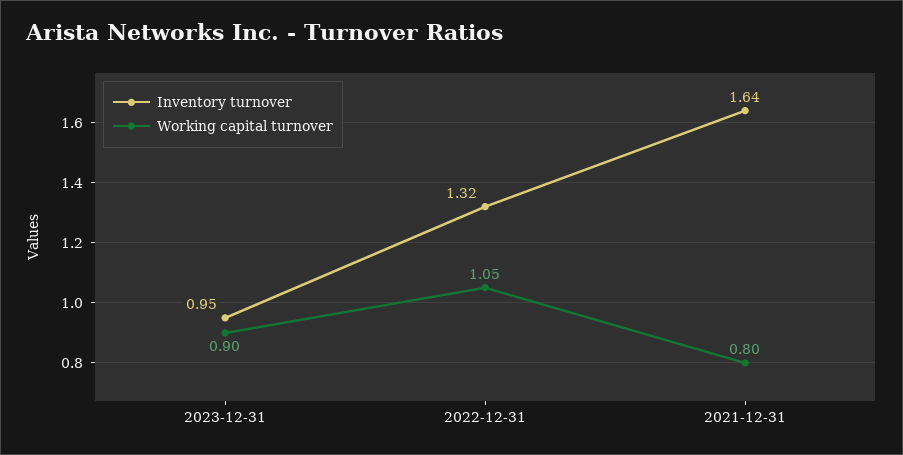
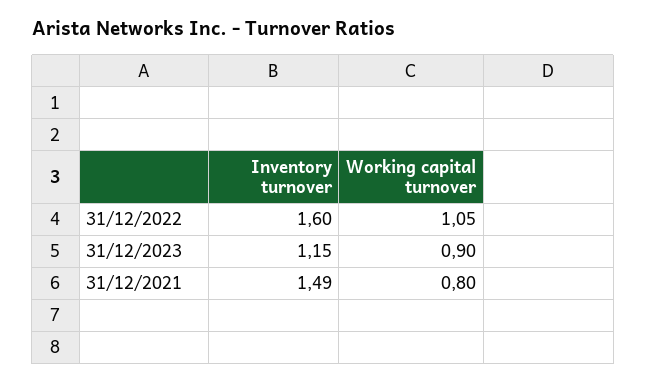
Inventory turnover, 2023-12-31: 0.95 -> 1.15
Inventory turnover, 2022-12-31: 1.32 -> 1.6
Inventory turnover, 2021-12-31: 1.64 -> 1.49

